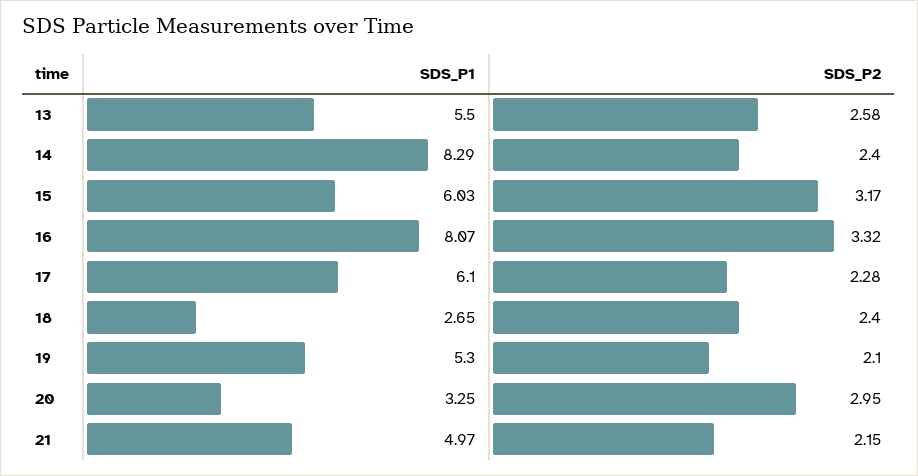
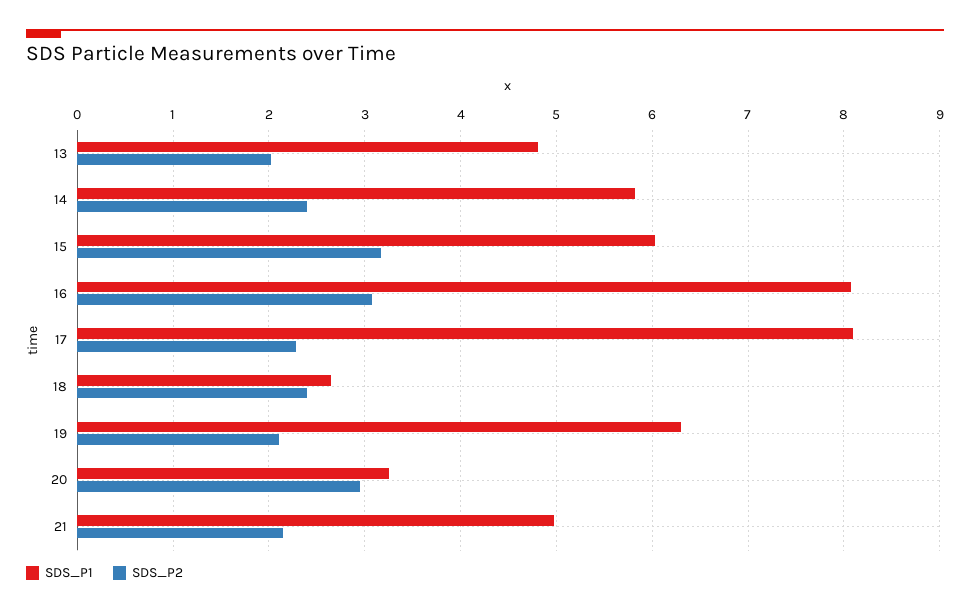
SDS_P1, 13: 5.5 -> 4.8
SDS_P2, 13: 2.58 -> 2
SDS_P1, 14: 8.29 -> 5.8
SDS_P2, 16: 3.32 -> 3.1
SDS_P1, 17: 6.1 -> 8.1
SDS_P1, 19: 5.3 -> 6.3

